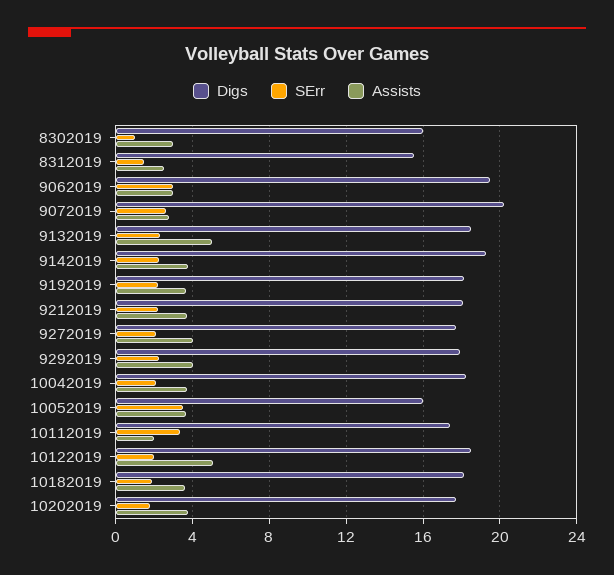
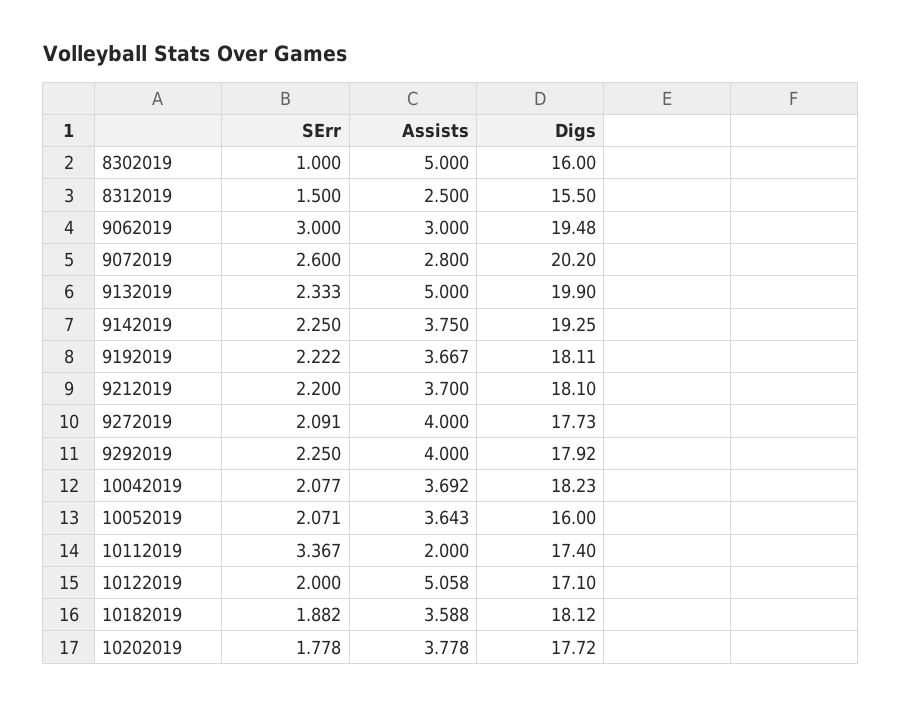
Assists, 8302019: 3 -> 5
Digs, 9132019: 18.5 -> 19.9
SErr, 10052019: 3.5 -> 2.071
Digs, 10122019: 18.5 -> 17.1

